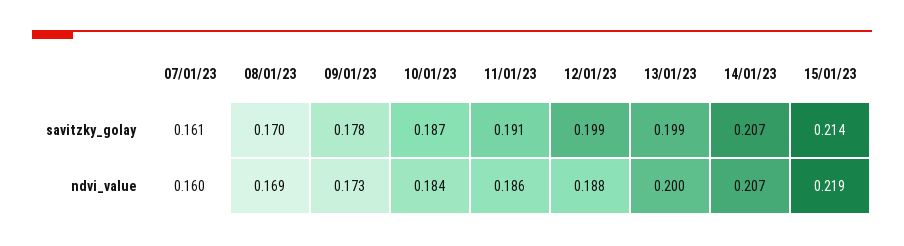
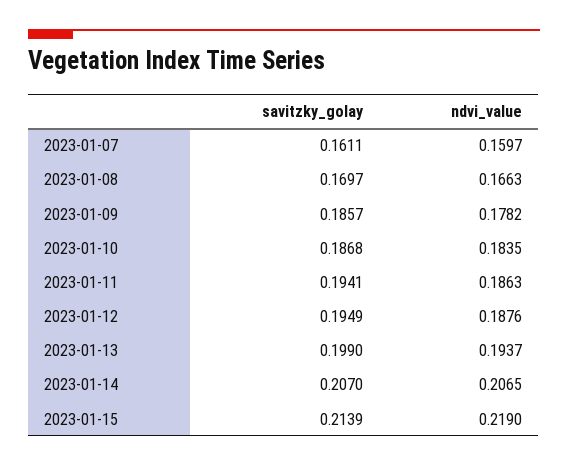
09/01/23, savitzky_golay: 0.178 -> 0.1857
11/01/23, savitzky_golay: 0.191 -> 0.1941
12/01/23, savitzky_golay: 0.199 -> 0.1949
08/01/23, ndvi_value: 0.169 -> 0.1663
09/01/23, ndvi_value: 0.173 -> 0.1782
13/01/23, ndvi_value: 0.2 -> 0.1937

